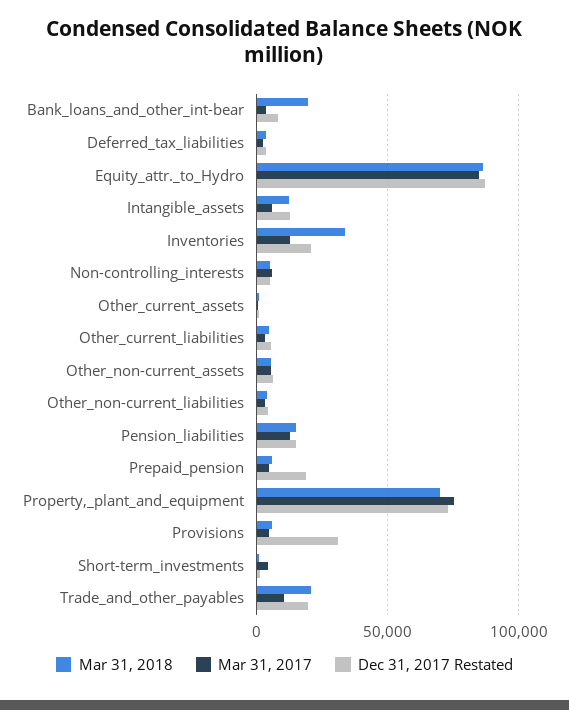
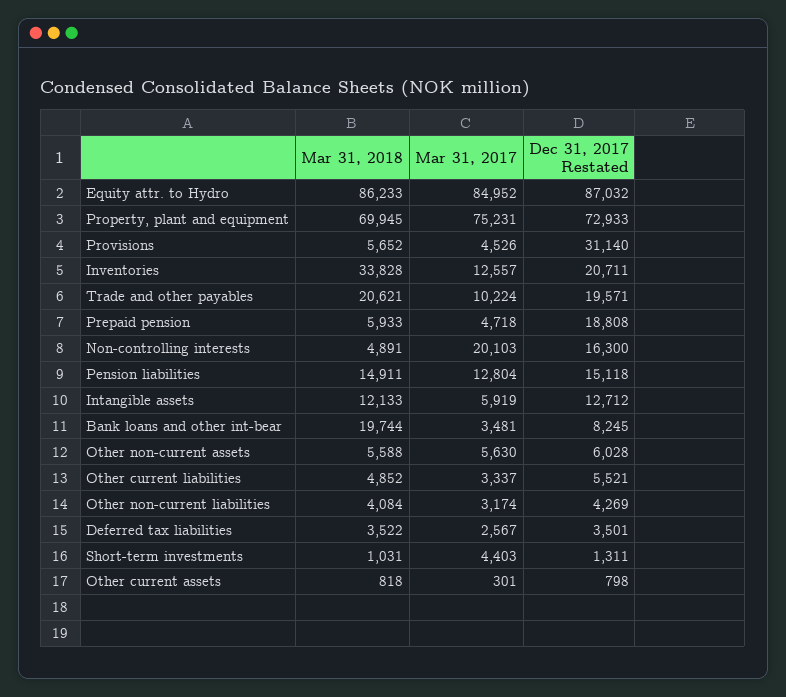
Mar 31, 2017, Non-controlling_interests: 5000 -> 20103
Dec 31, 2017 Restated, Non-controlling_interests: 5000 -> 16300

